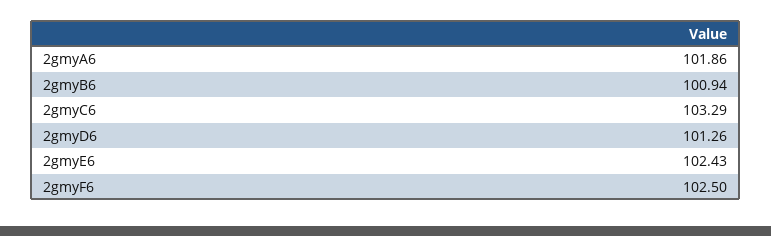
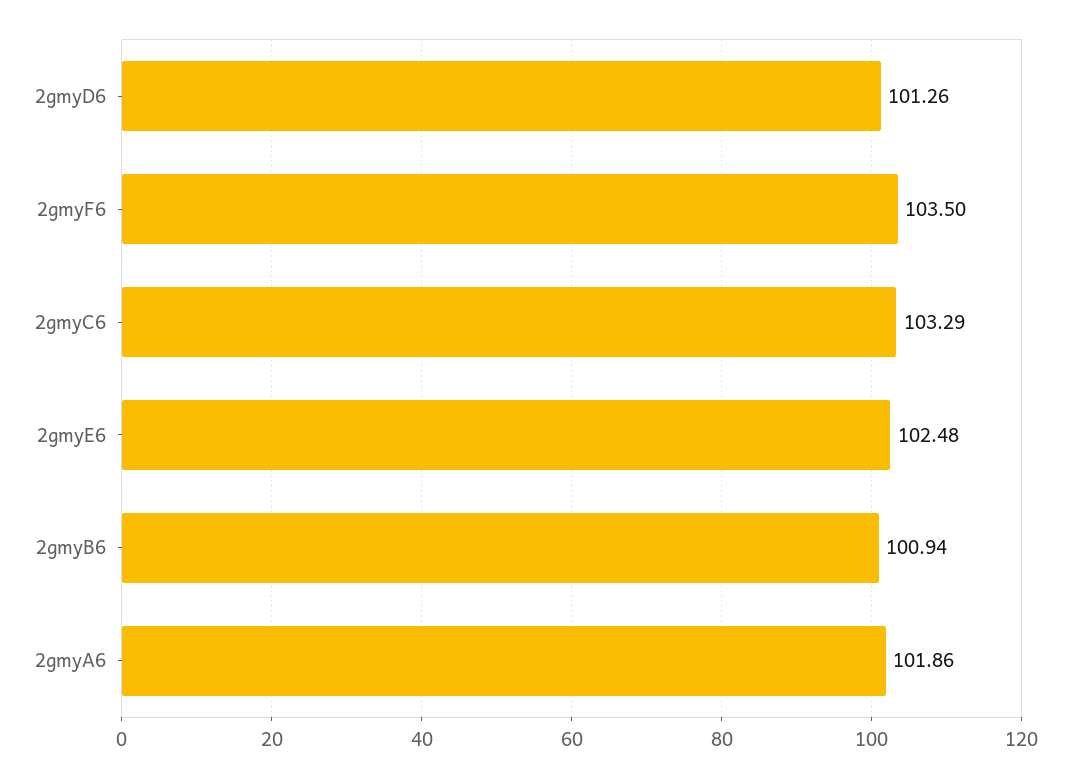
2gmyE6: 102.43 -> 102.48
2gmyF6: 102.5 -> 103.5

